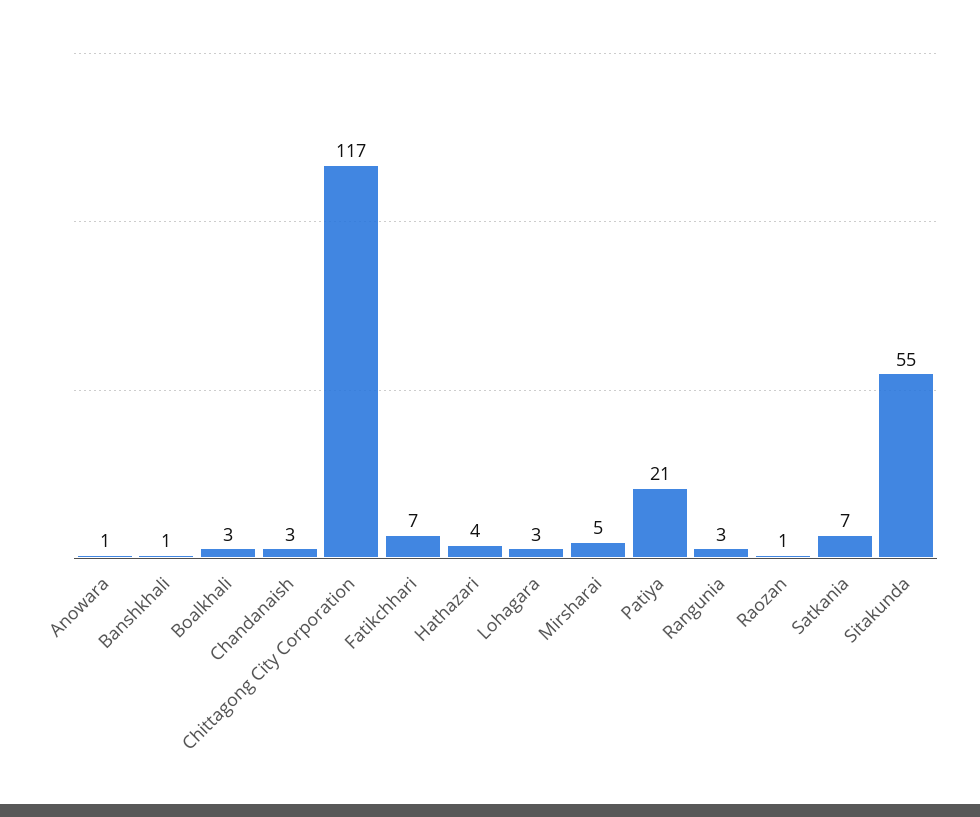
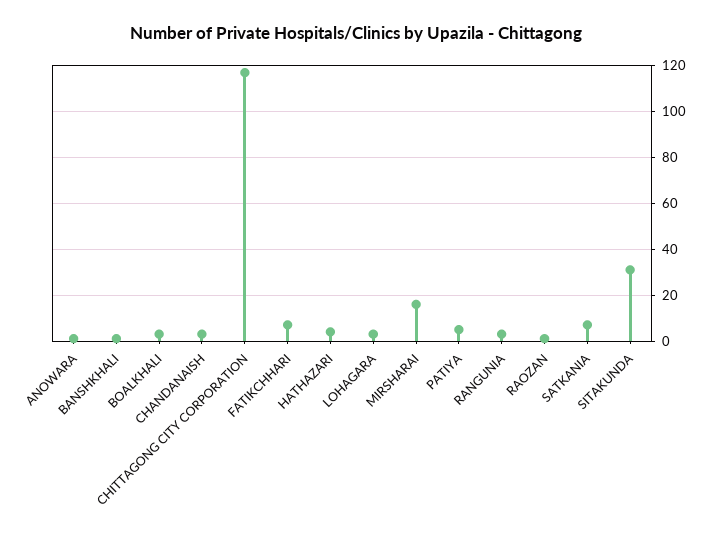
Mirsharai: 5 -> 15
Patiya: 21 -> 5
Sitakunda: 55 -> 30

